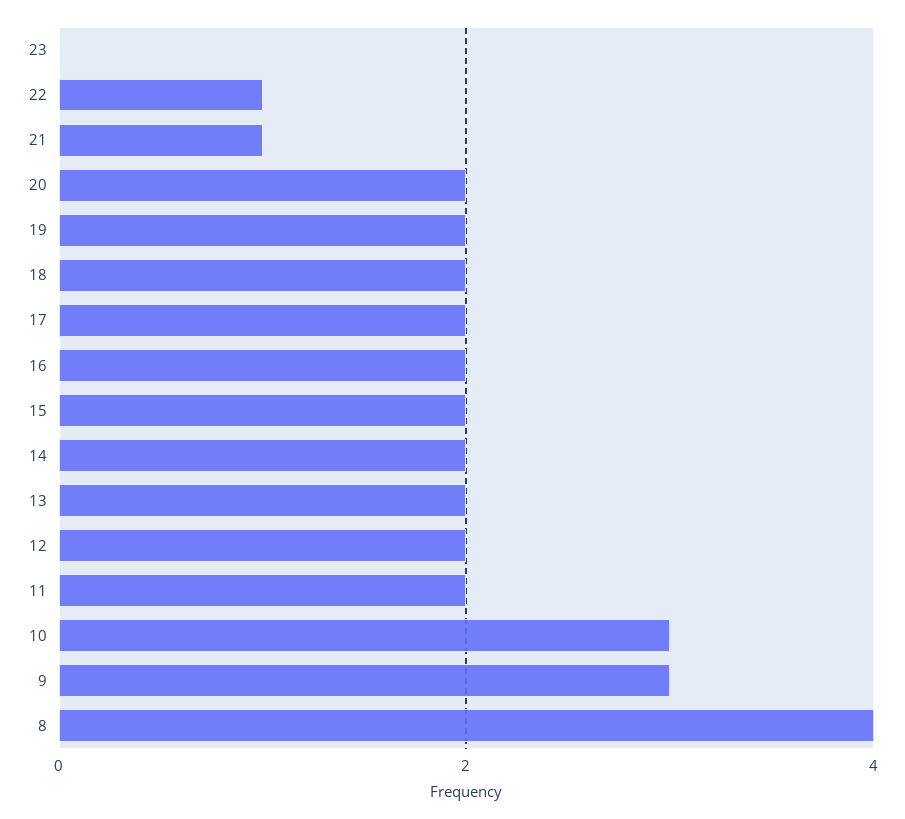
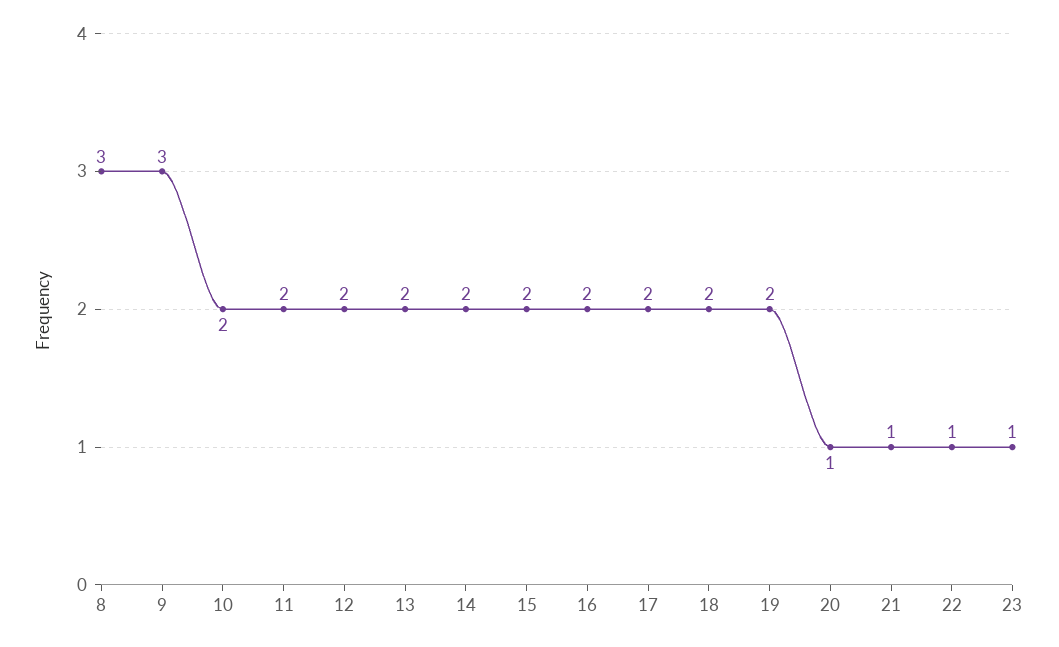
23: 0 -> 1
20: 2 -> 1
10: 3 -> 2
8: 4 -> 3

